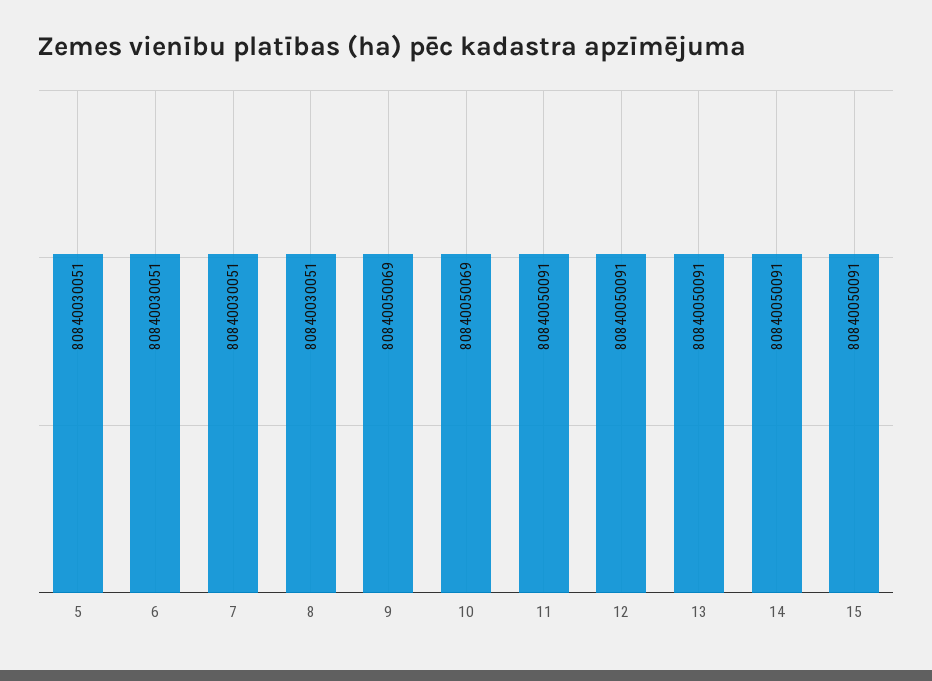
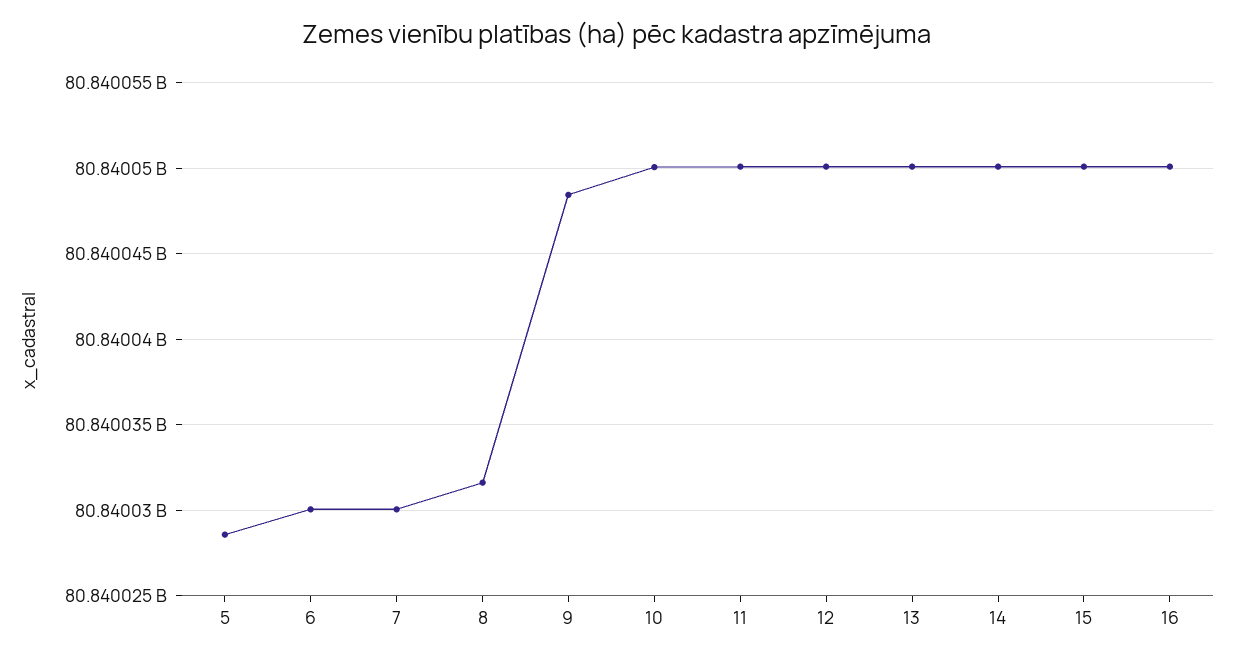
5: 80840030051 -> 80840028500
8: 80840030051 -> 80840031500
9: 80840050069 -> 80840048500
16: none -> 80840050000

